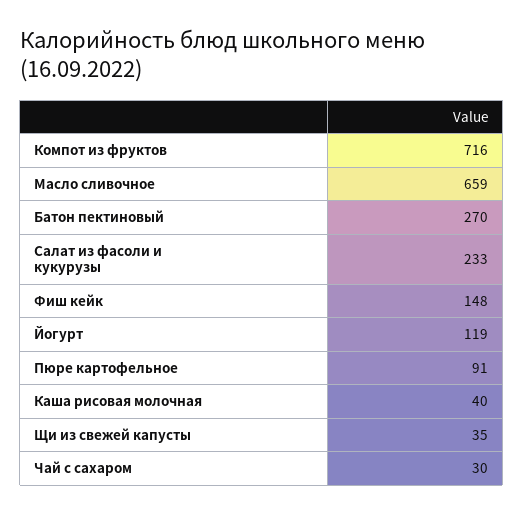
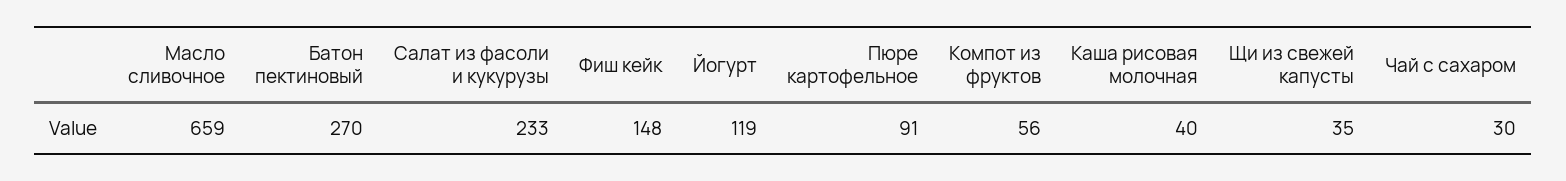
Компот из фруктов: 716 -> 56

